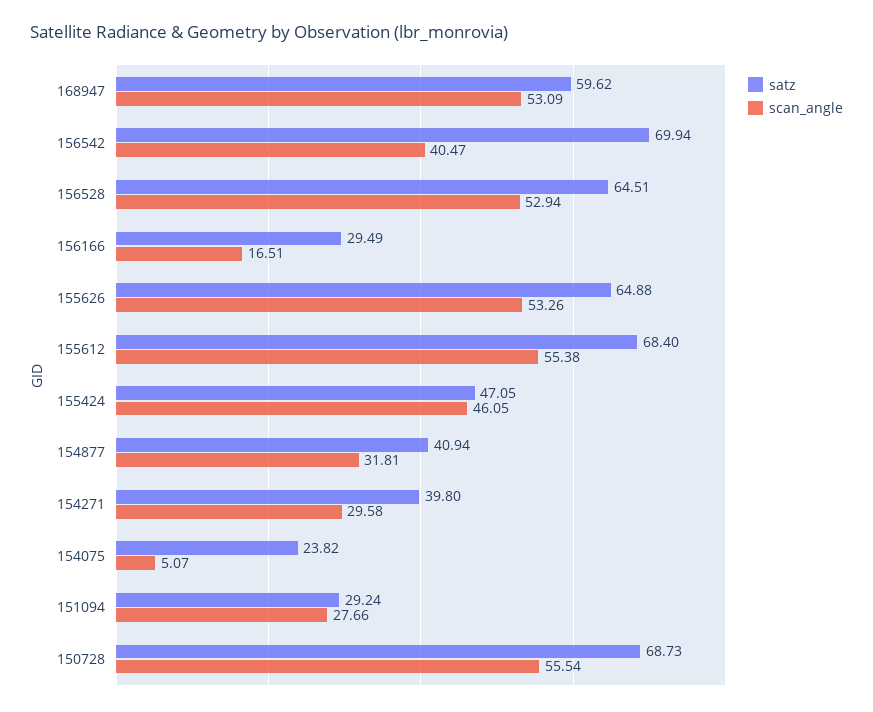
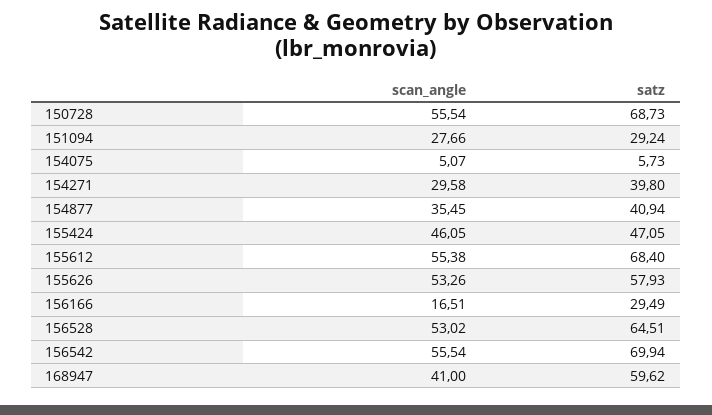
scan_angle, 168947: 53.09 -> 41
scan_angle, 156542: 40.47 -> 55.54
scan_angle, 156528: 52.94 -> 53.02
satz, 155626: 64.88 -> 57.93
scan_angle, 154877: 31.81 -> 35.45
satz, 154075: 23.82 -> 5.73

